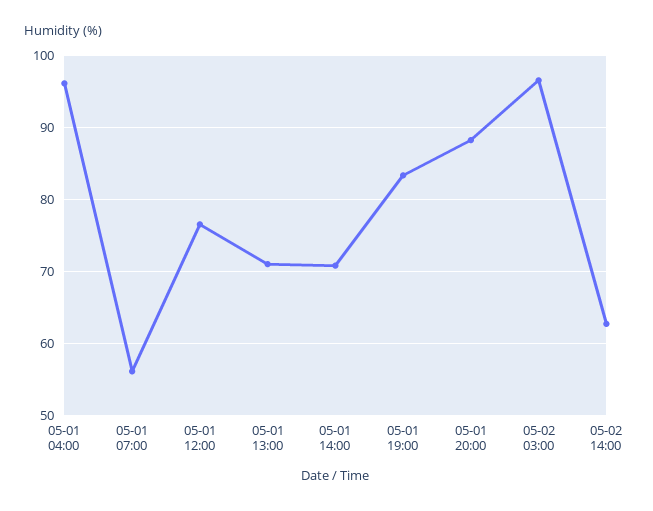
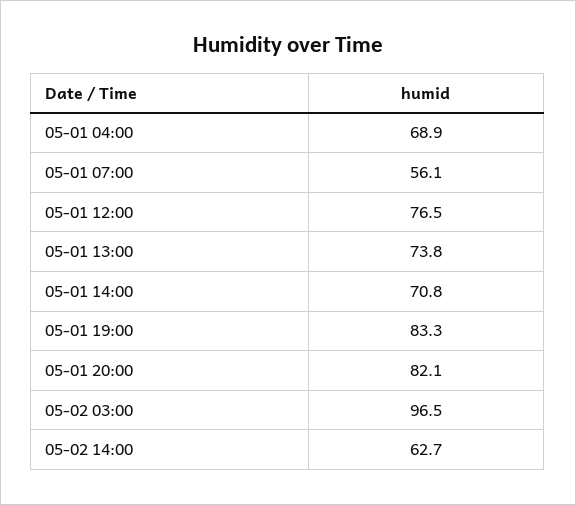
05-01 04:00: 96 -> 68.9
05-01 13:00: 71 -> 73.8
05-01 20:00: 88 -> 82.1

